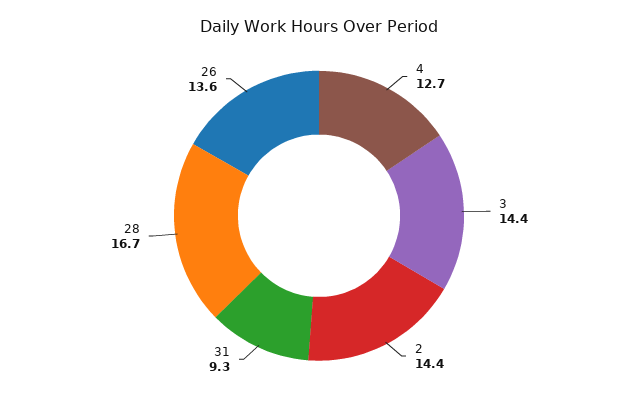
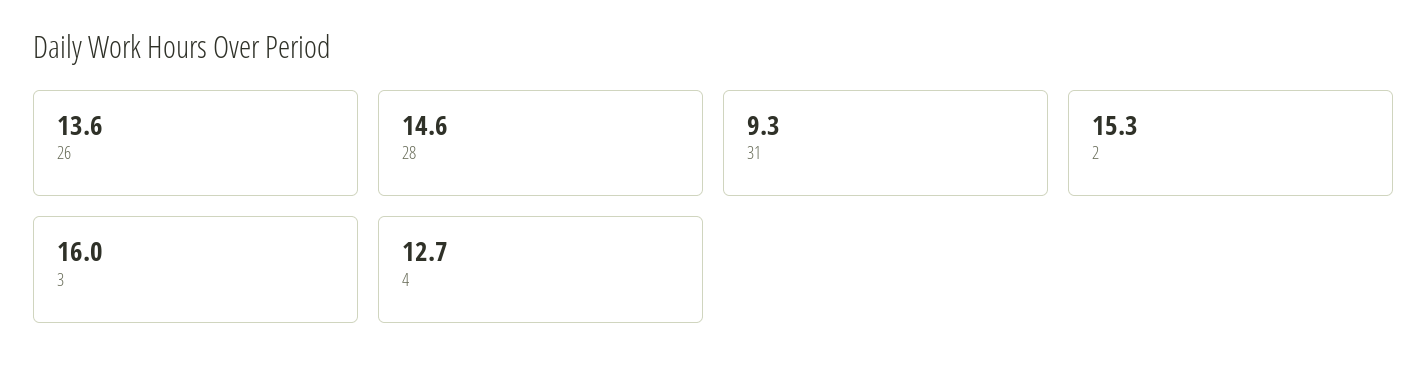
3: 14.4 -> 16
2: 14.4 -> 15.3
28: 16.7 -> 14.6

